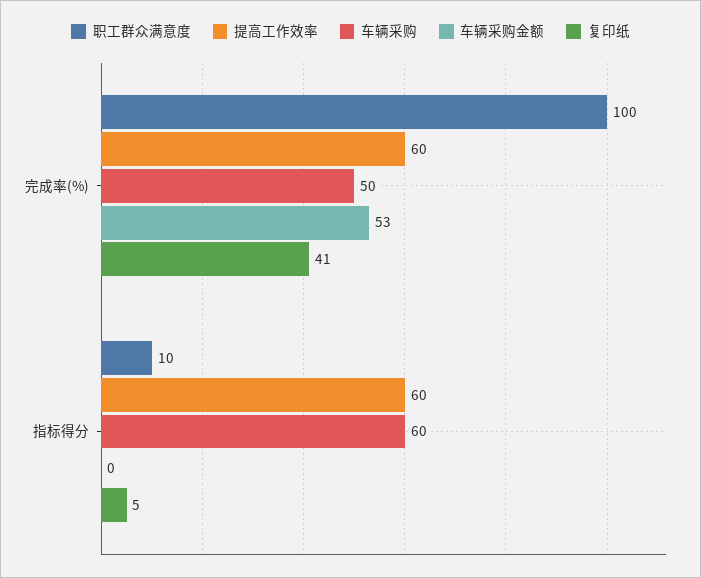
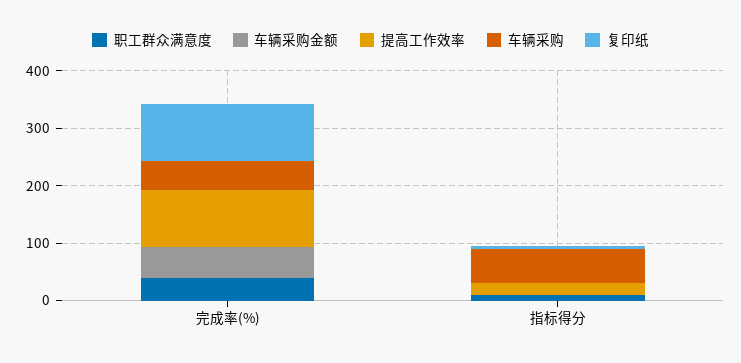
职工群众满意度, 完成率(%): 100 -> 40
提高工作效率, 完成率(%): 60 -> 100
复印纸, 完成率(%): 41 -> 100
提高工作效率, 指标得分: 60 -> 20

